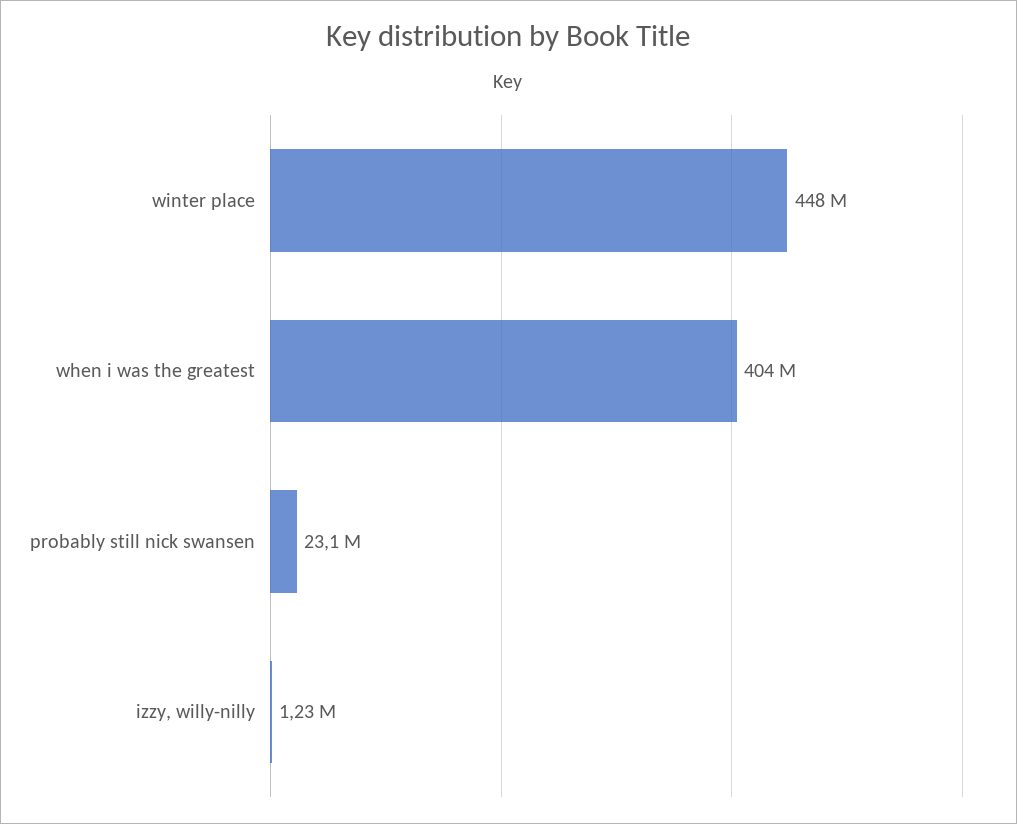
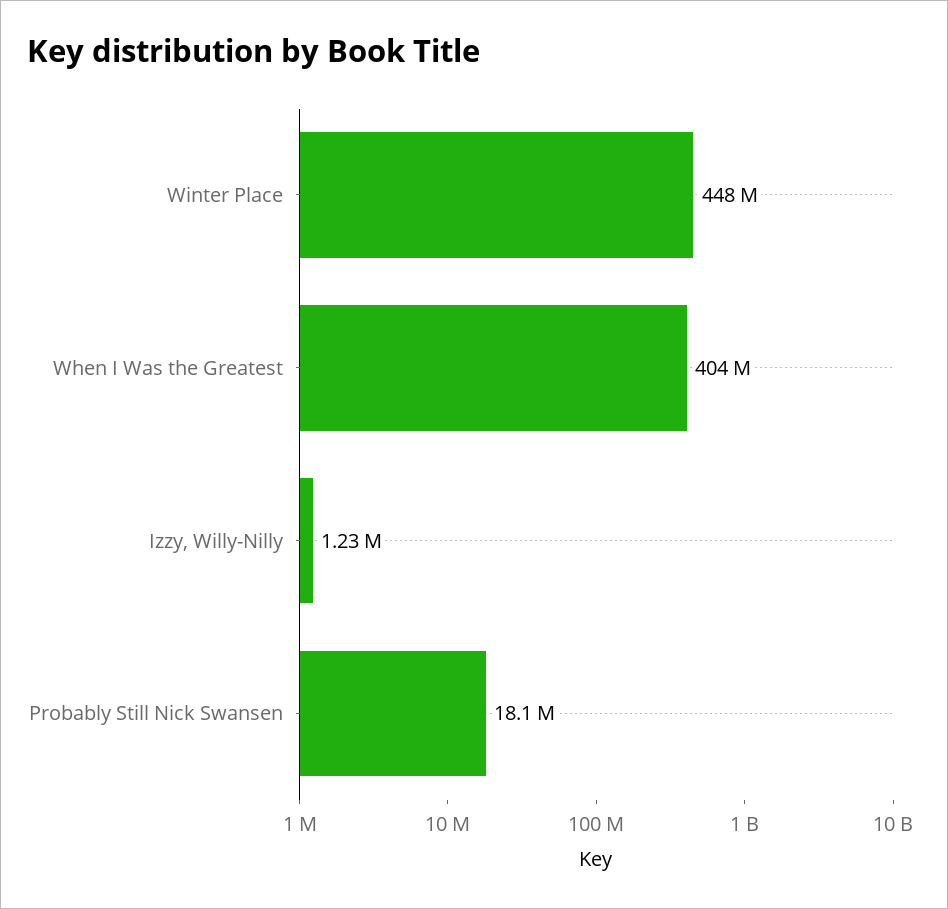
probably still nick swansen: 23100000 -> 18100000

